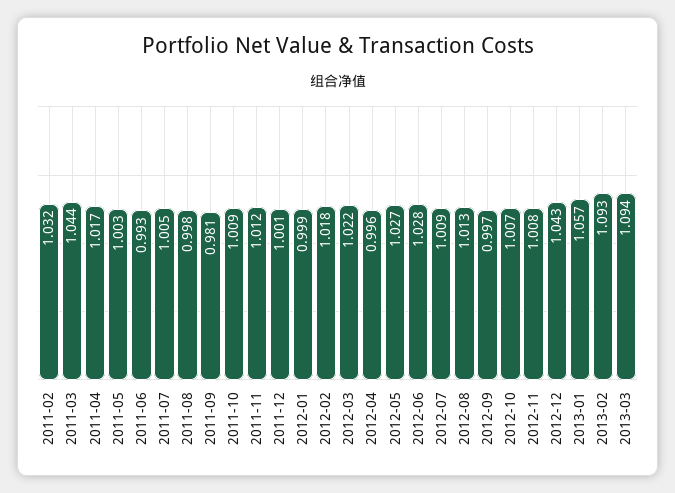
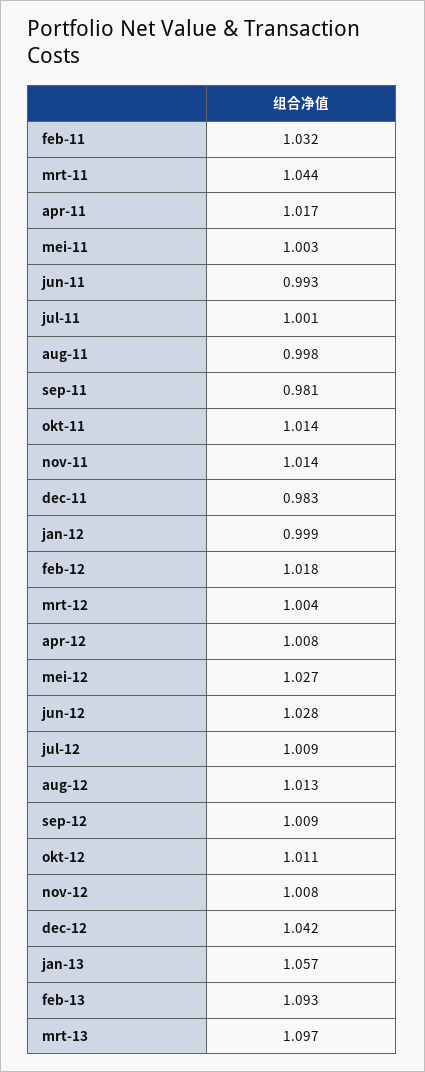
2011-07: 1.005 -> 1.001
2011-10: 1.009 -> 1.014
2011-11: 1.012 -> 1.014
2011-12: 1.001 -> 0.983
2012-03: 1.022 -> 1.004
2012-04: 0.996 -> 1.008
2012-09: 0.997 -> 1.009
2012-10: 1.007 -> 1.011
2012-12: 1.043 -> 1.042
2013-03: 1.094 -> 1.097

